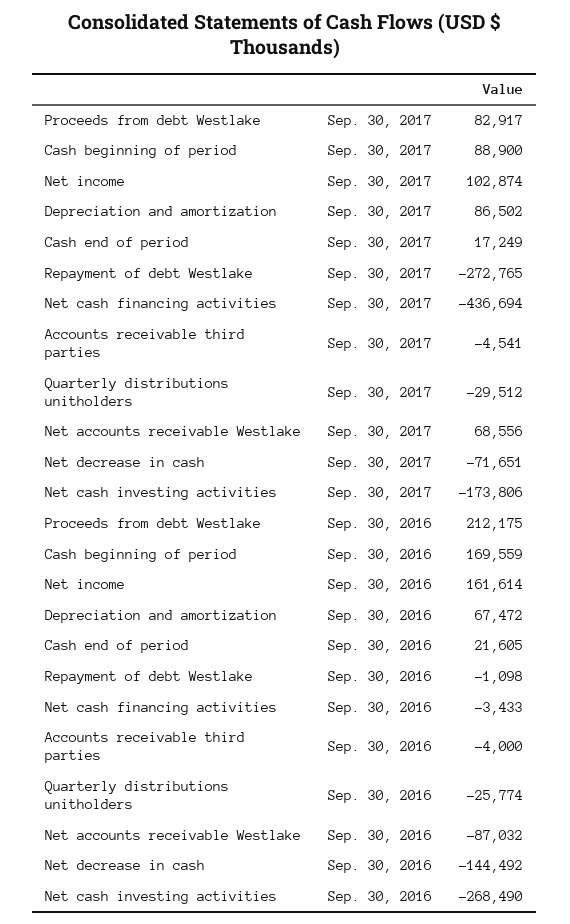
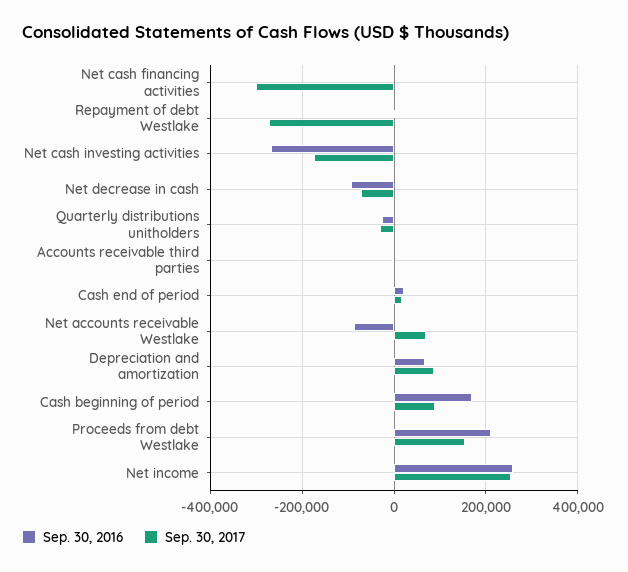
Sep. 30, 2017, Proceeds from debt Westlake: 82917 -> 160000
Sep. 30, 2017, Net income: 102874 -> 260000
Sep. 30, 2017, Net cash financing activities: -436694 -> -300000
Sep. 30, 2016, Net income: 161614 -> 260000
Sep. 30, 2016, Net decrease in cash: -144492 -> -100000

